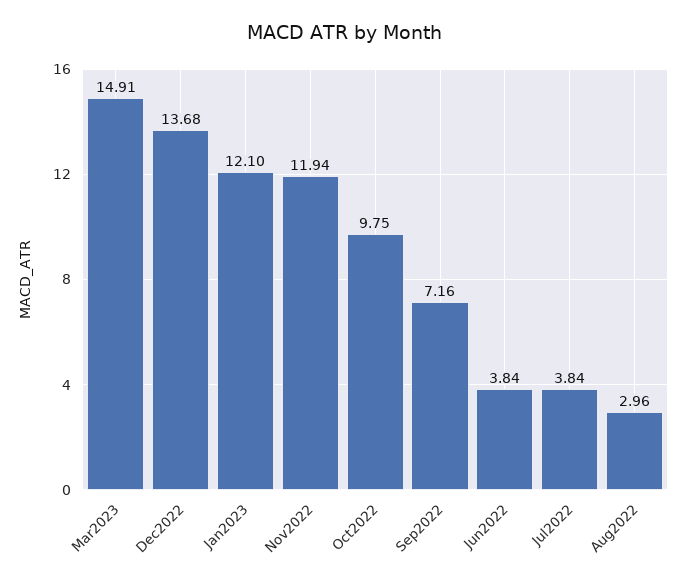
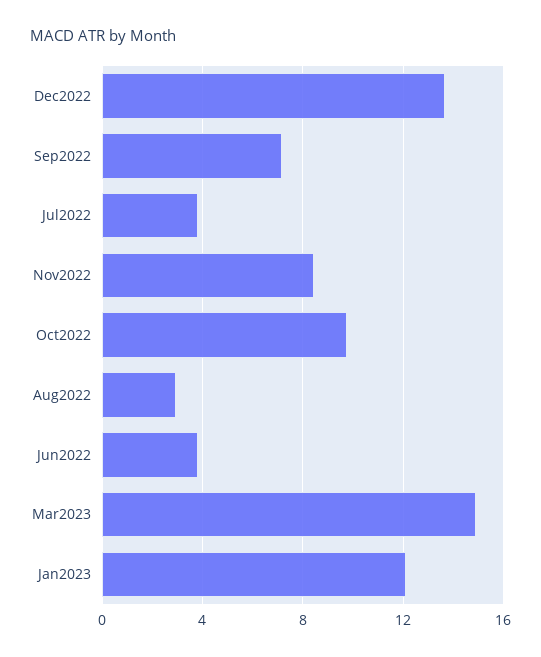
Nov2022: 11.94 -> 8.5

